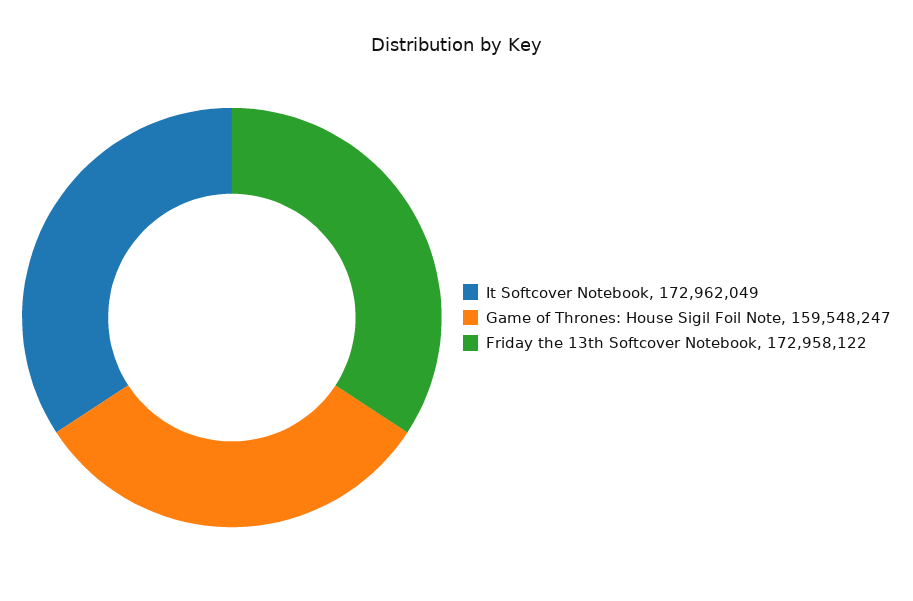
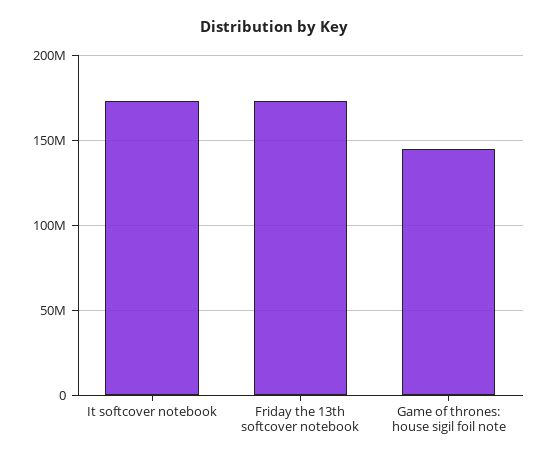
Game of Thrones: House Sigil Foil Note: 159548247 -> 145000000

